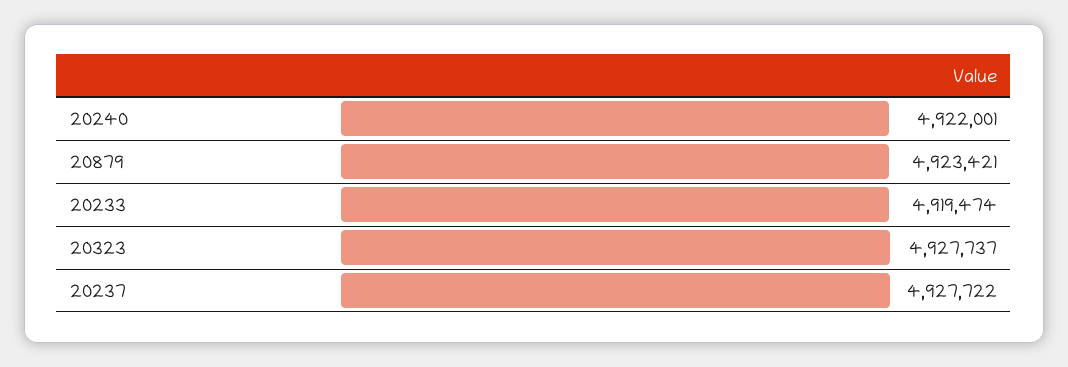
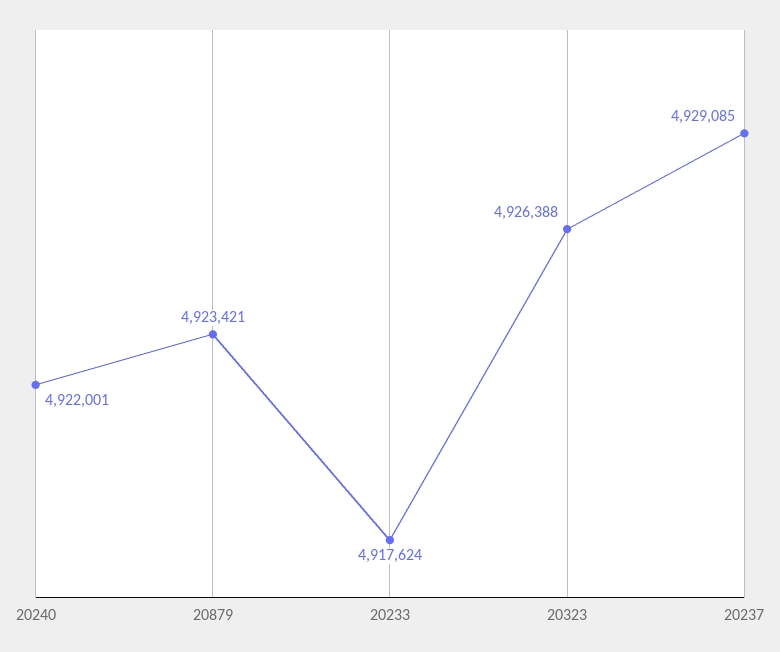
20233: 4919474 -> 4917624
20323: 4927737 -> 4926388
20237: 4927722 -> 4929085

